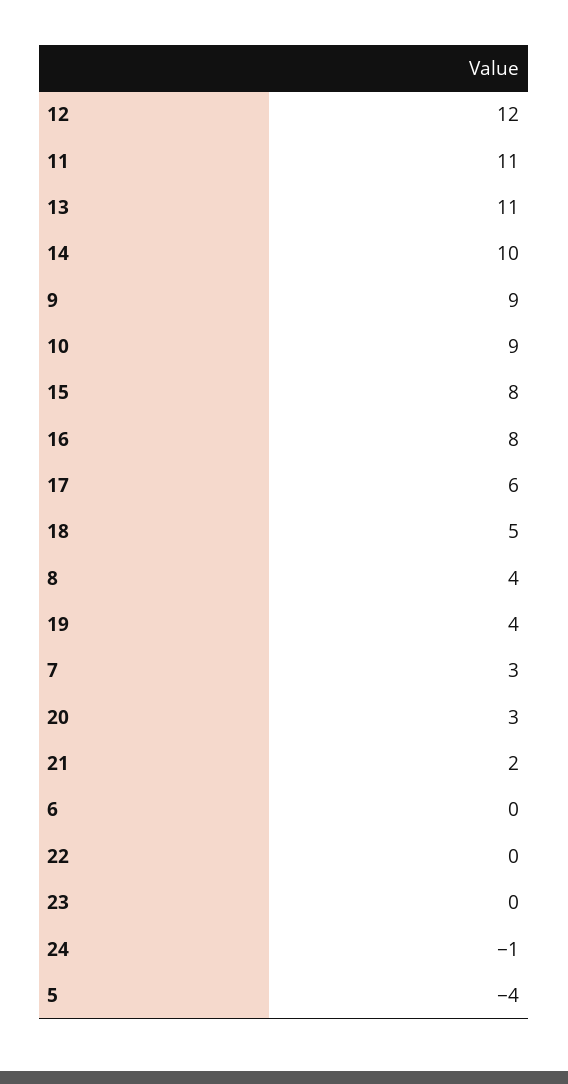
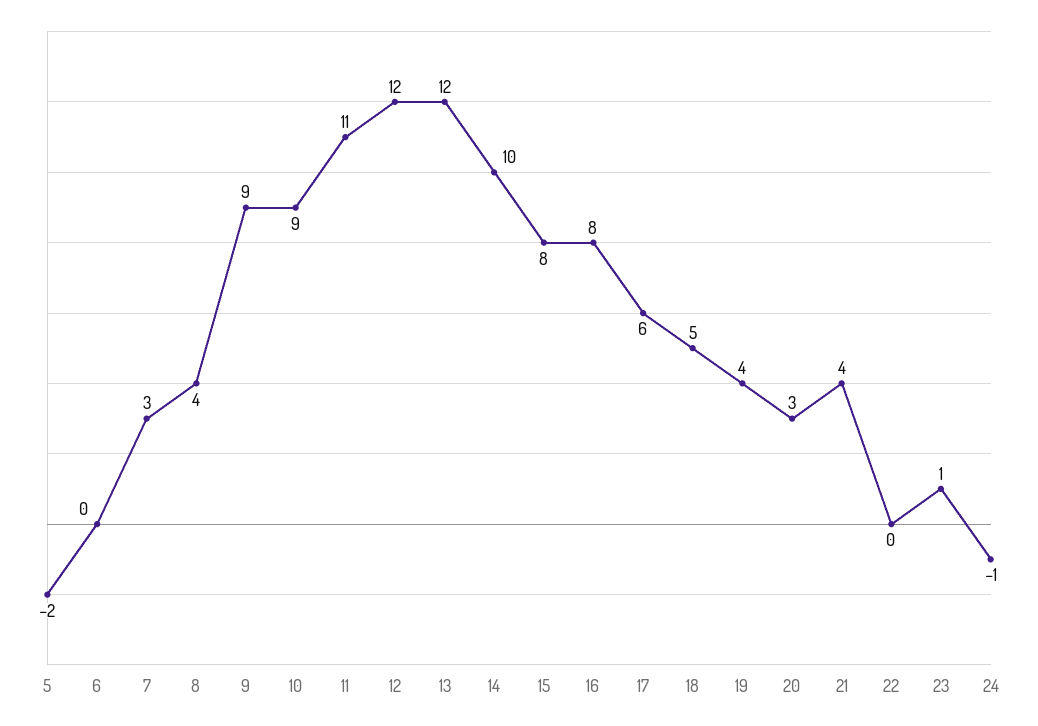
13: 11 -> 12
21: 2 -> 4
23: 0 -> 1
5: -4 -> -2

